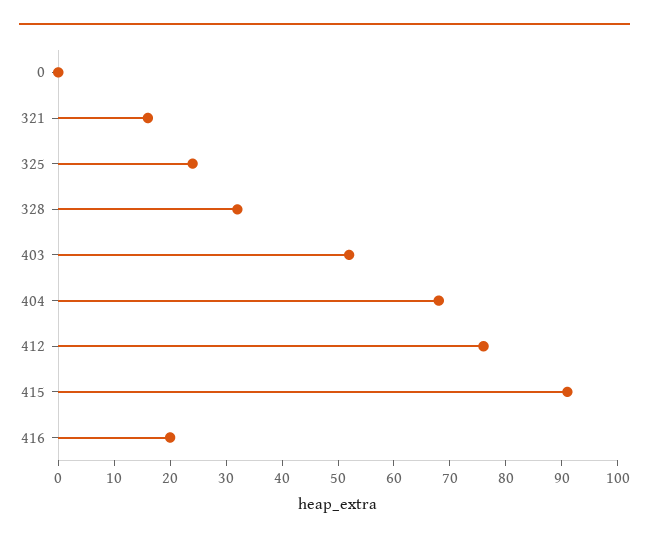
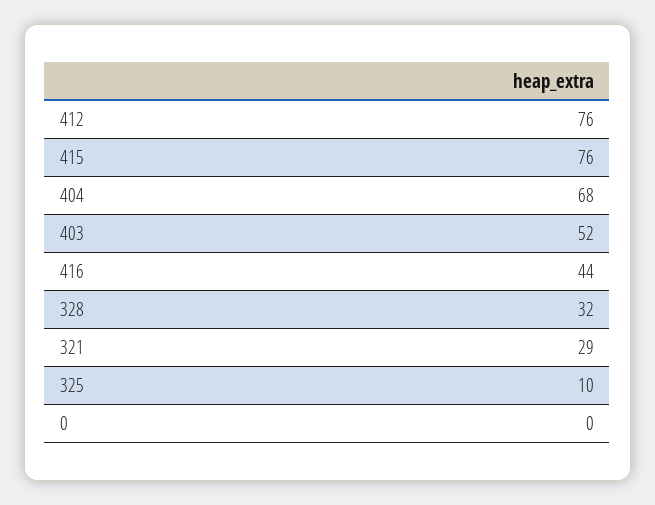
321: 15 -> 29
325: 25 -> 10
415: 90 -> 76
416: 20 -> 44

